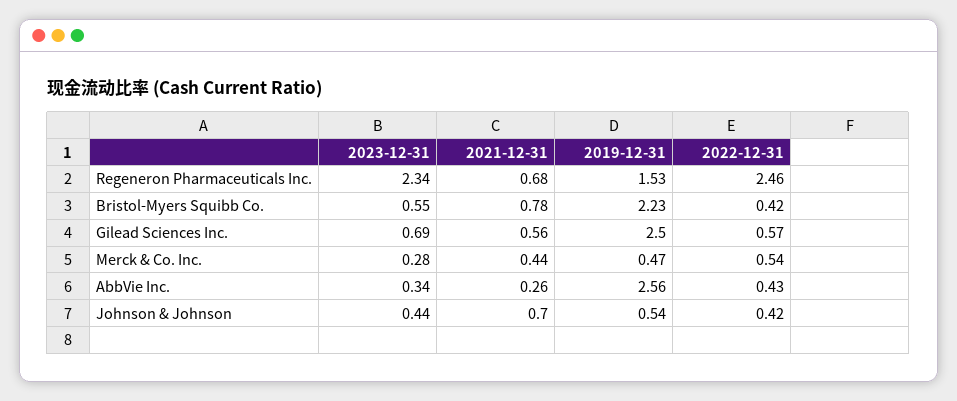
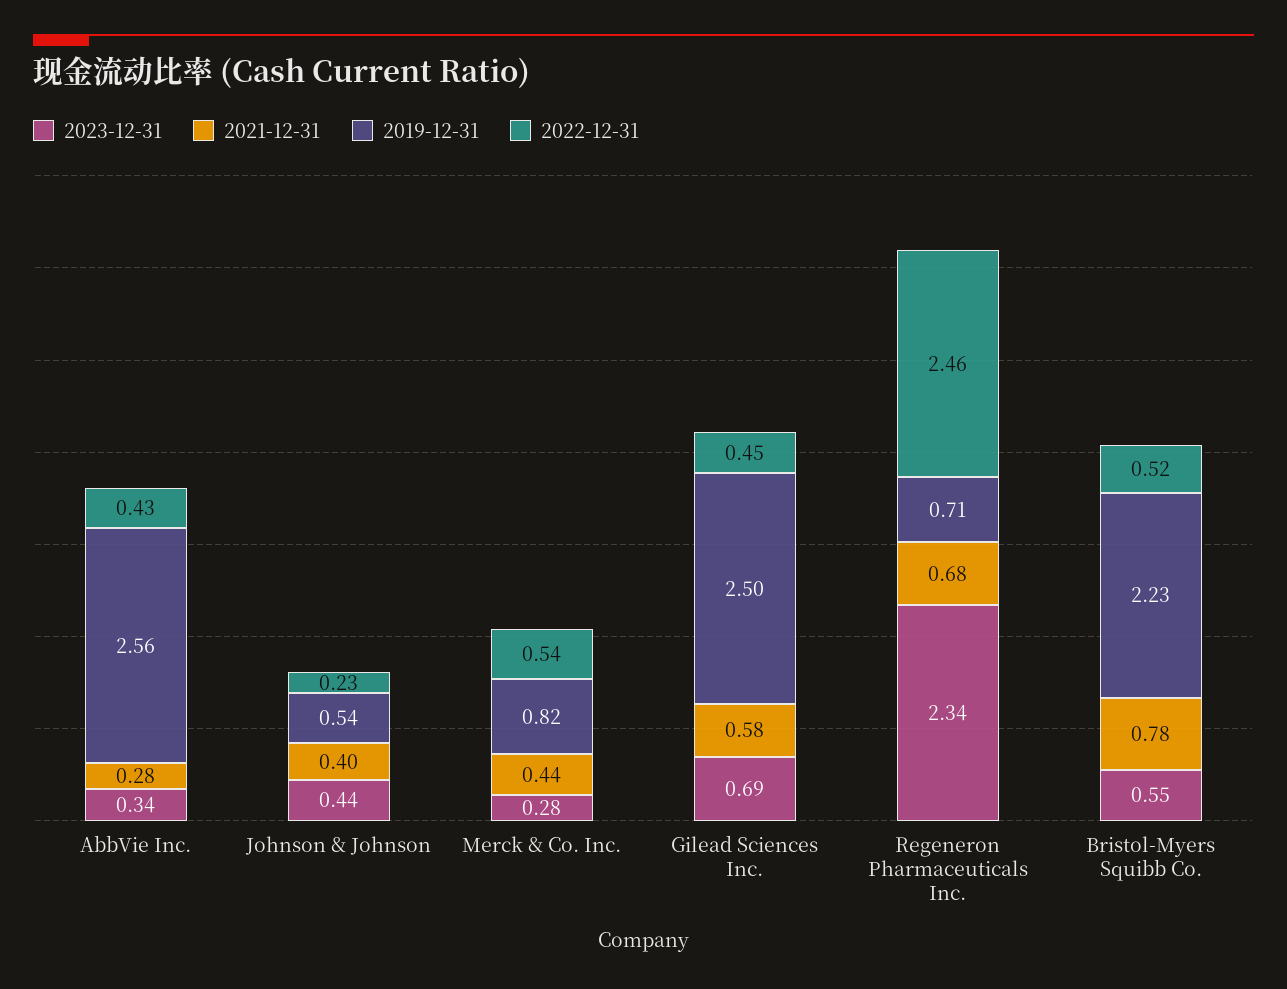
2019-12-31, Regeneron Pharmaceuticals Inc.: 1.53 -> 0.71
2022-12-31, Bristol-Myers Squibb Co.: 0.42 -> 0.52
2021-12-31, Gilead Sciences Inc.: 0.56 -> 0.58
2022-12-31, Gilead Sciences Inc.: 0.57 -> 0.45
2019-12-31, Merck & Co. Inc.: 0.47 -> 0.82
2021-12-31, AbbVie Inc.: 0.26 -> 0.28
2021-12-31, Johnson & Johnson: 0.7 -> 0.4
2022-12-31, Johnson & Johnson: 0.42 -> 0.23

